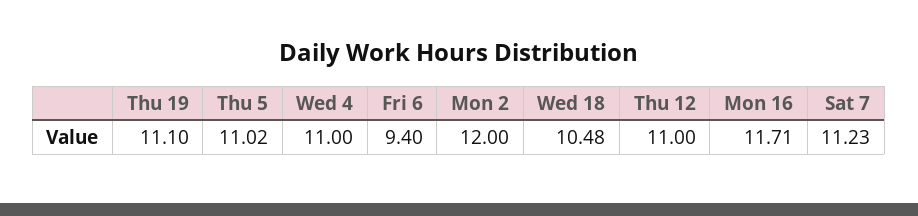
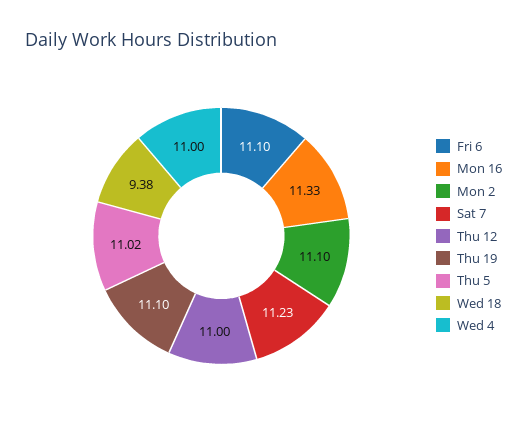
Fri 6: 9.4 -> 11.1
Mon 2: 12 -> 11.1
Wed 18: 10.48 -> 9.38
Mon 16: 11.71 -> 11.33

